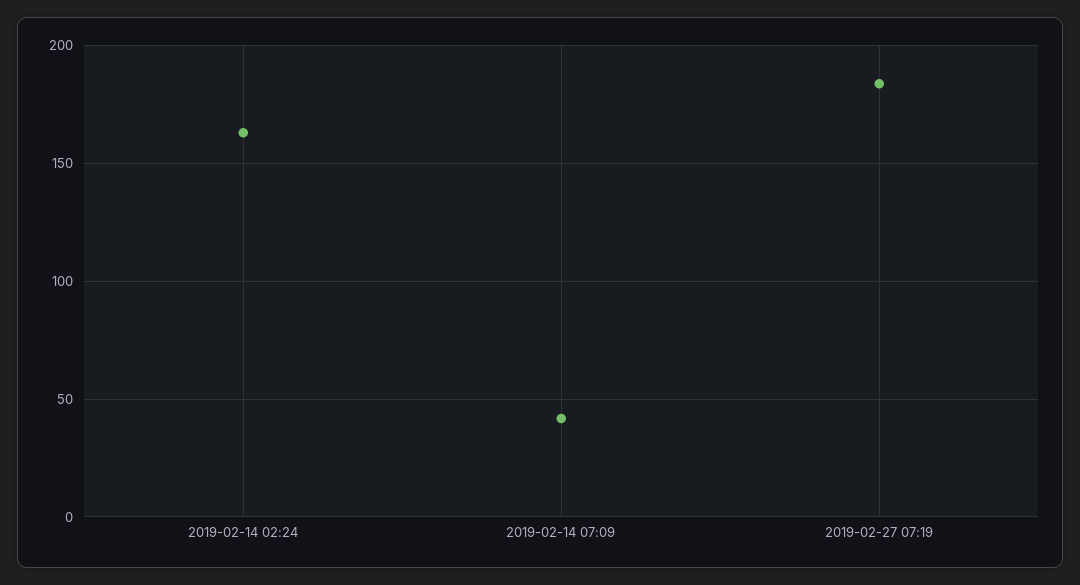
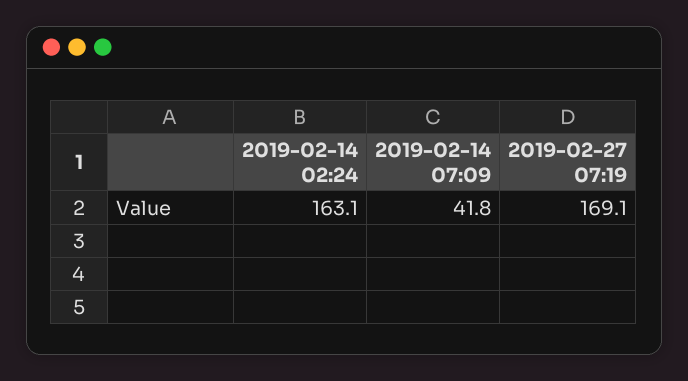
2019-02-27 07:19: 185 -> 169.1

